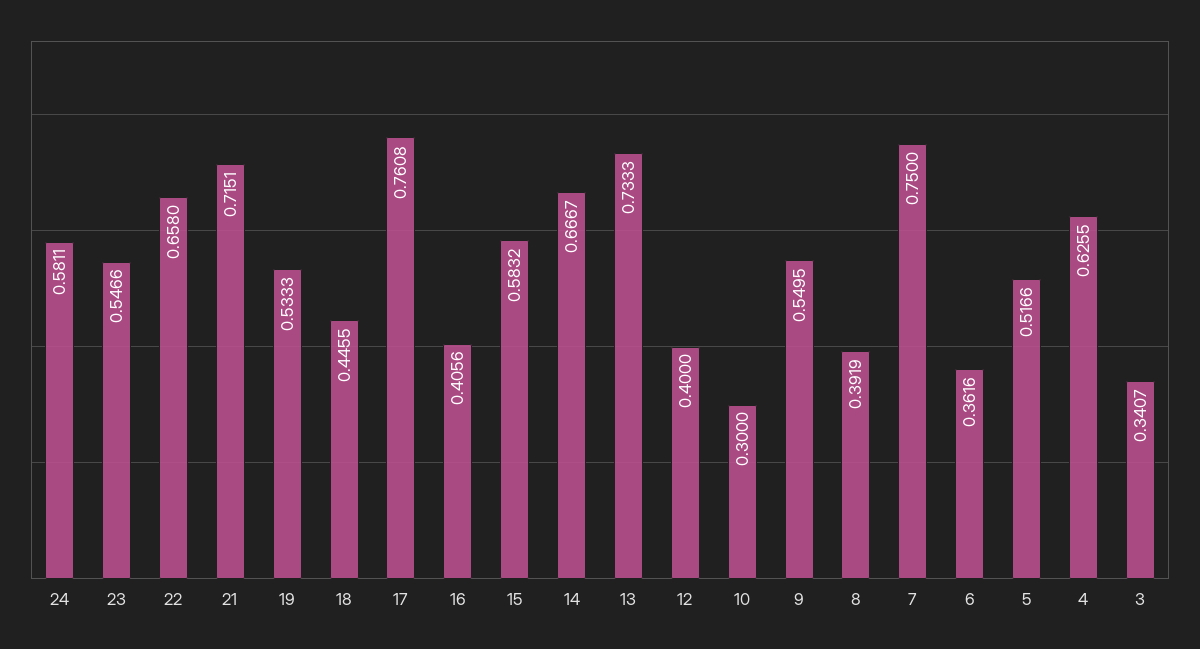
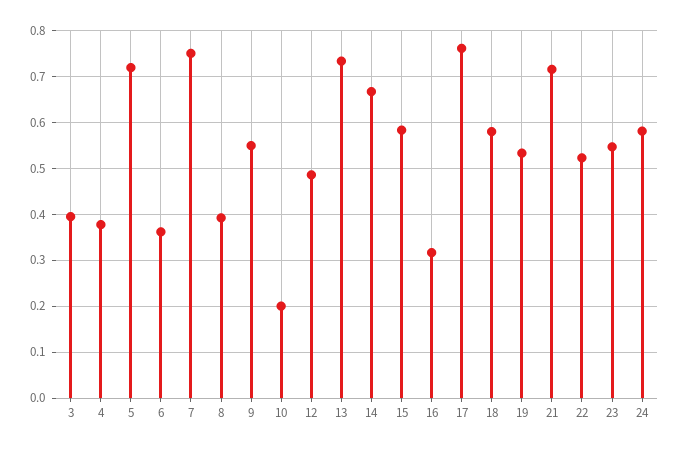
22: 0.658 -> 0.52
18: 0.4455 -> 0.58
16: 0.4056 -> 0.32
12: 0.4 -> 0.48
10: 0.3 -> 0.2
5: 0.5166 -> 0.72
4: 0.6255 -> 0.38
3: 0.3407 -> 0.4

